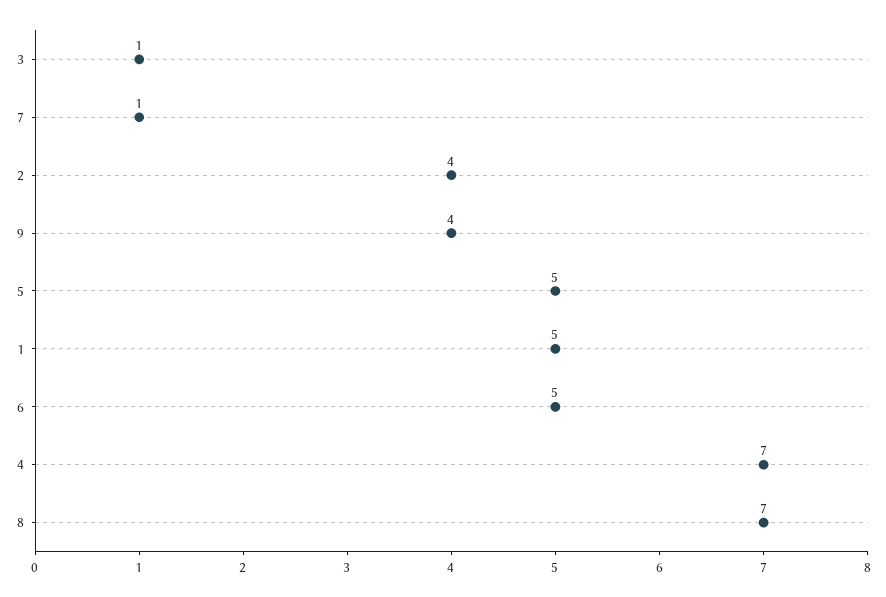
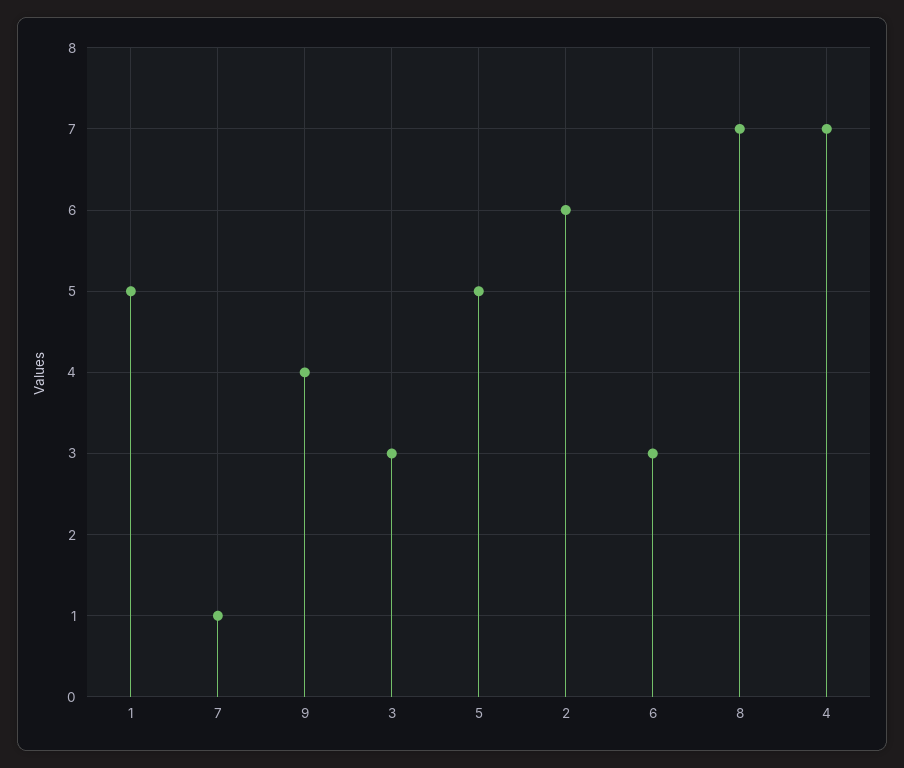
3: 1 -> 3
2: 4 -> 6
6: 5 -> 3

